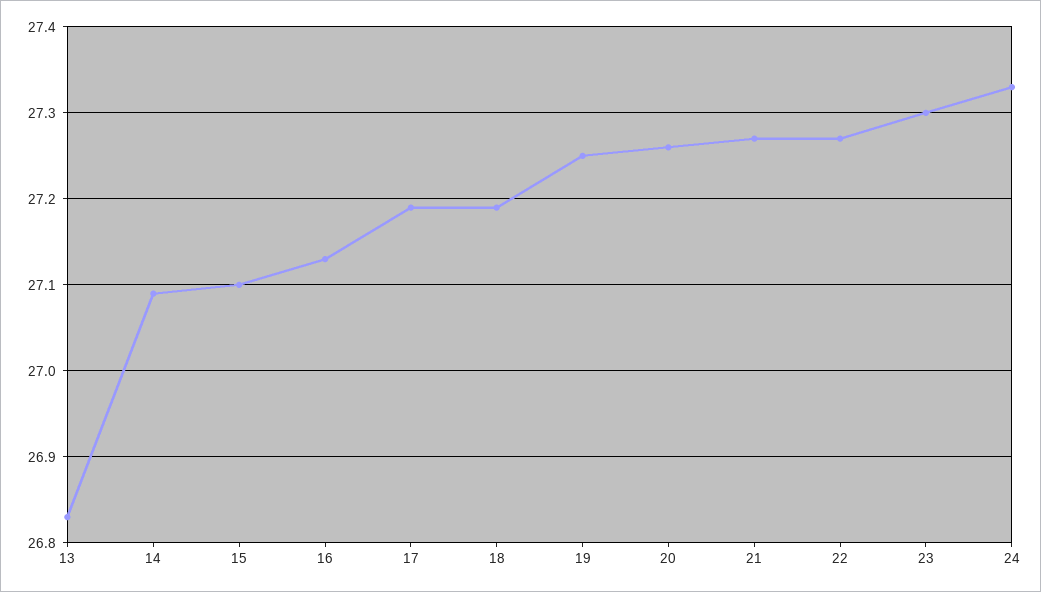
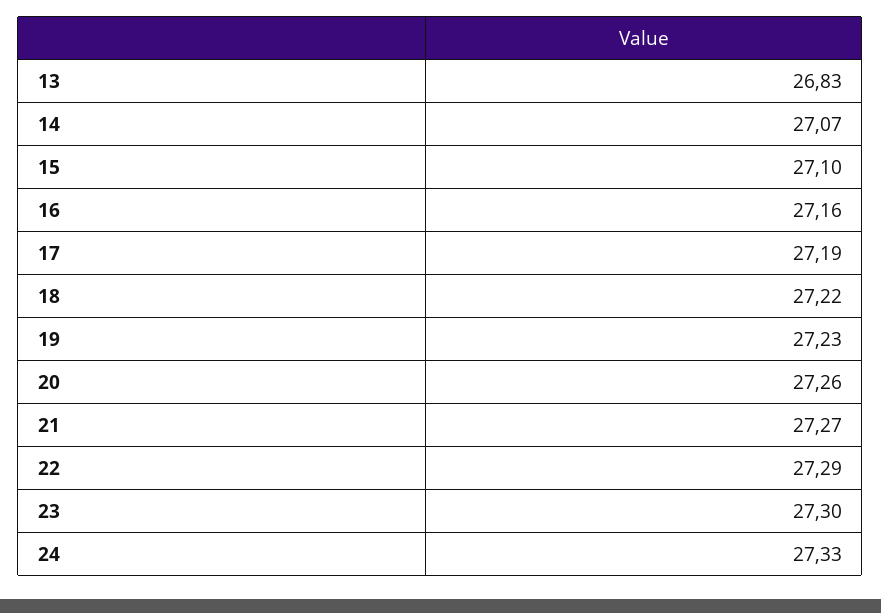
14: 27.09 -> 27.07
16: 27.13 -> 27.16
18: 27.19 -> 27.22
19: 27.25 -> 27.23
22: 27.27 -> 27.29

